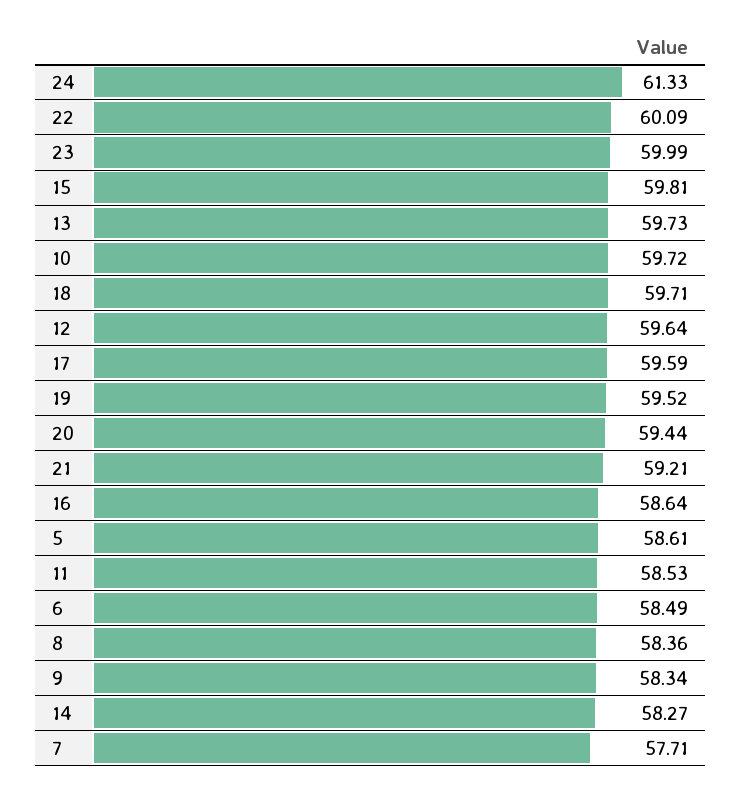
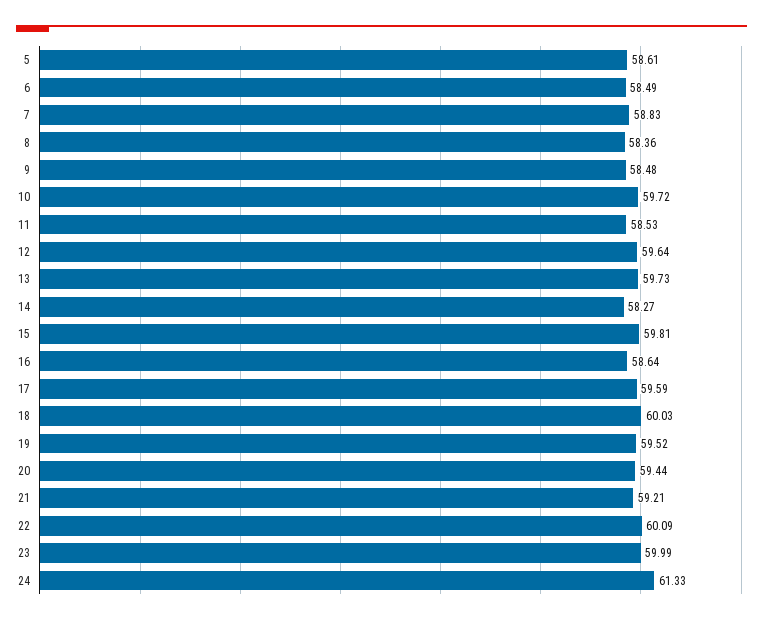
18: 59.71 -> 60.03
9: 58.34 -> 58.48
7: 57.71 -> 58.83

